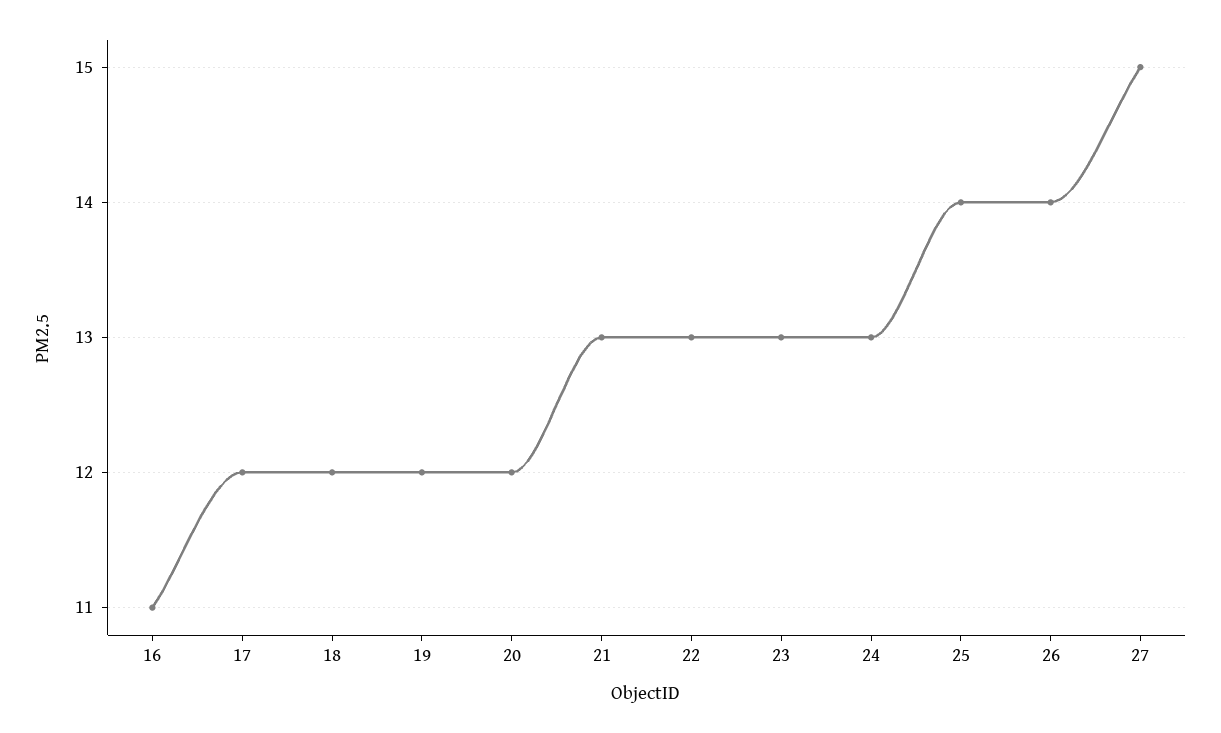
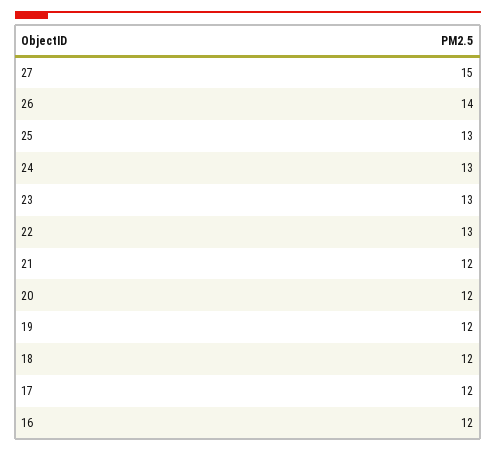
16: 11 -> 12
21: 13 -> 12
25: 14 -> 13

